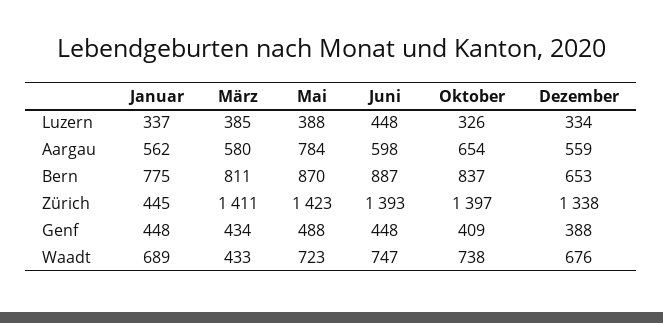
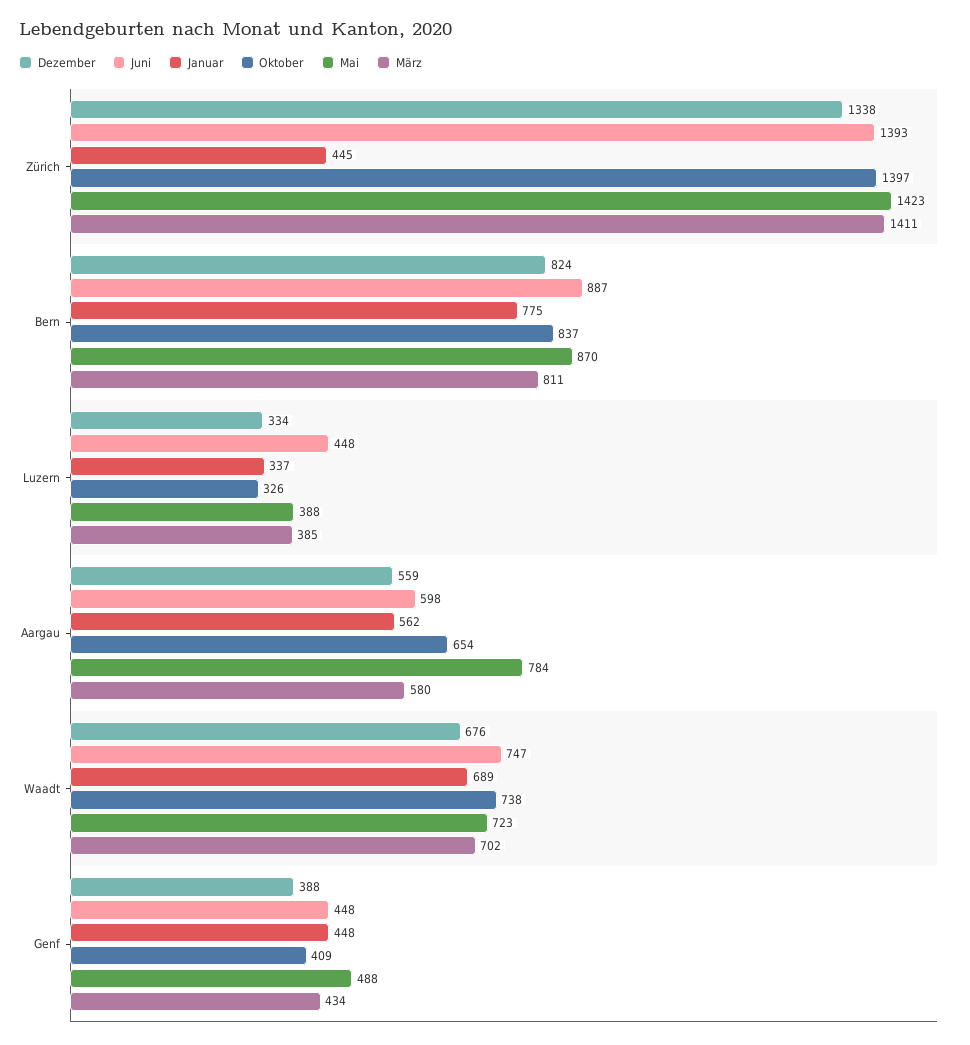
Dezember, Bern: 653 -> 824
März, Waadt: 433 -> 702

